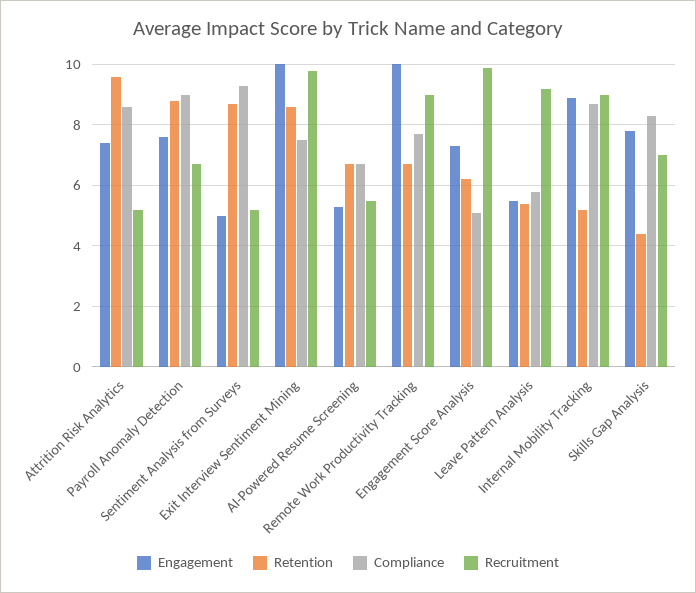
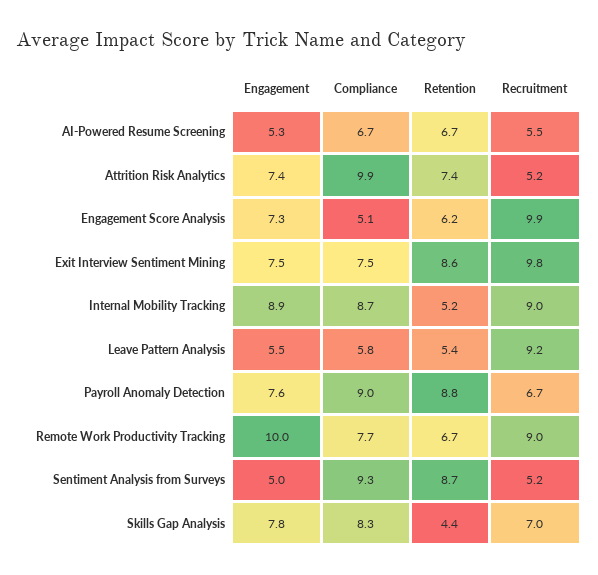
Retention, Attrition Risk Analytics: 9.5 -> 7.4
Compliance, Attrition Risk Analytics: 8.5 -> 9.9
Engagement, Exit Interview Sentiment Mining: 10 -> 7.5

